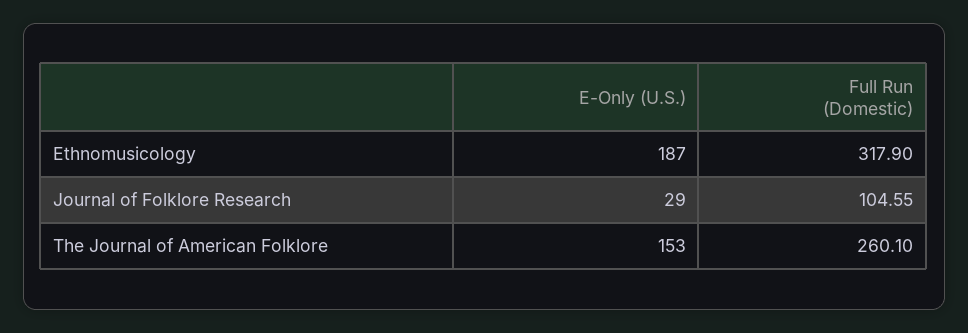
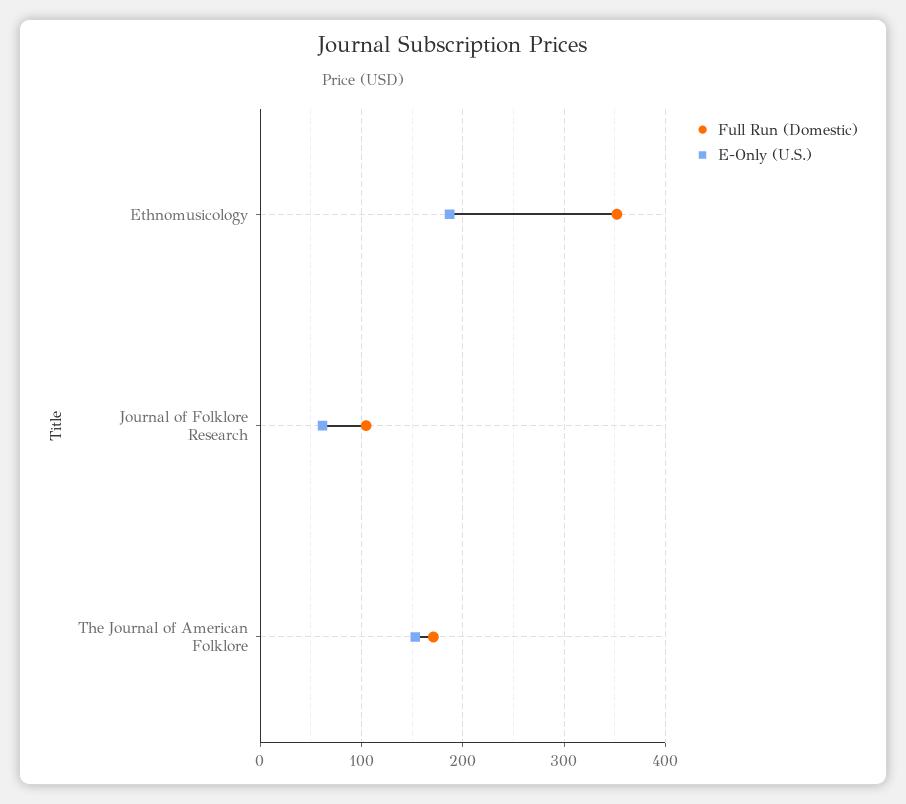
Full Run (Domestic), Ethnomusicology: 317.9 -> 350
E-Only (U.S.), Journal of Folklore Research: 29 -> 60
Full Run (Domestic), The Journal of American Folklore: 260.1 -> 170

